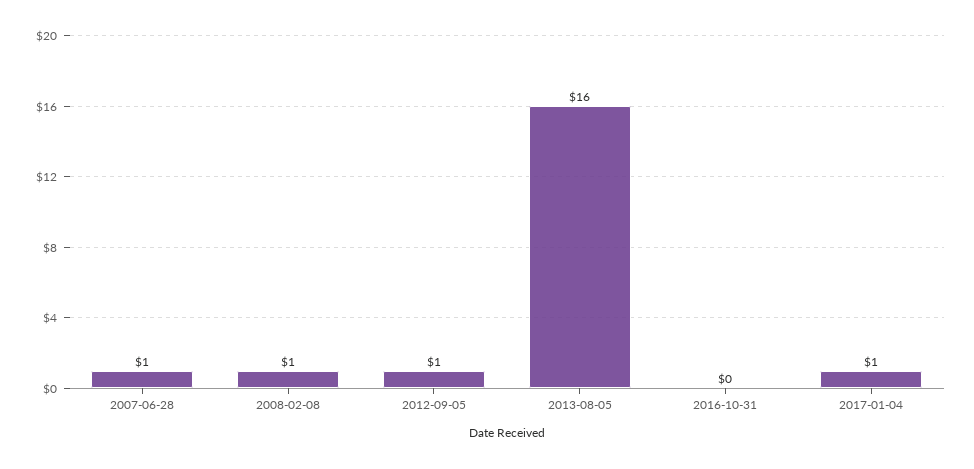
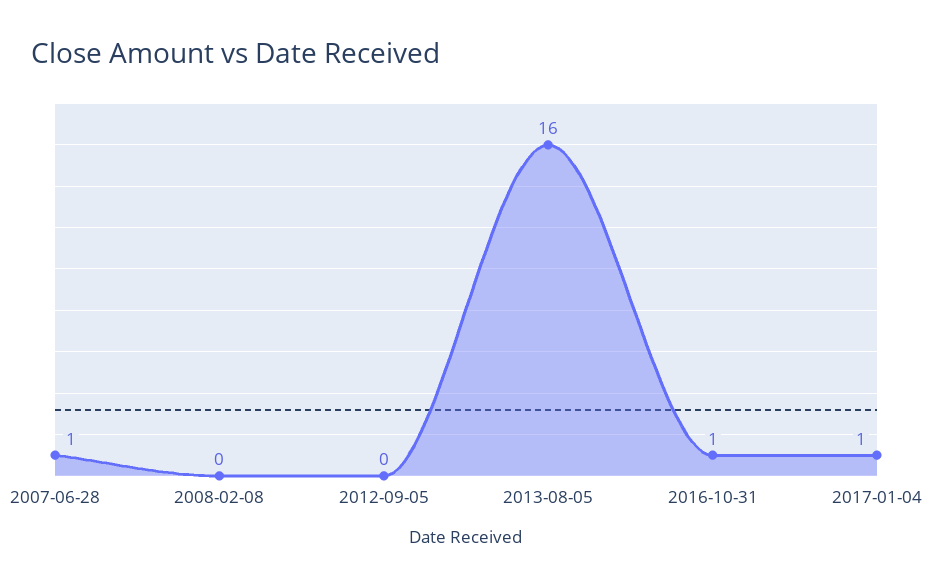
2008-02-08: 1 -> 0
2012-09-05: 1 -> 0
2016-10-31: 0 -> 1

